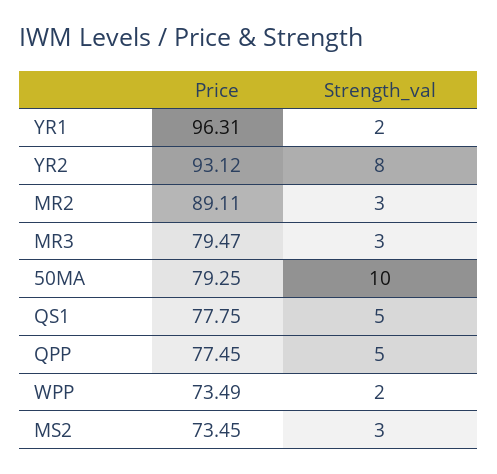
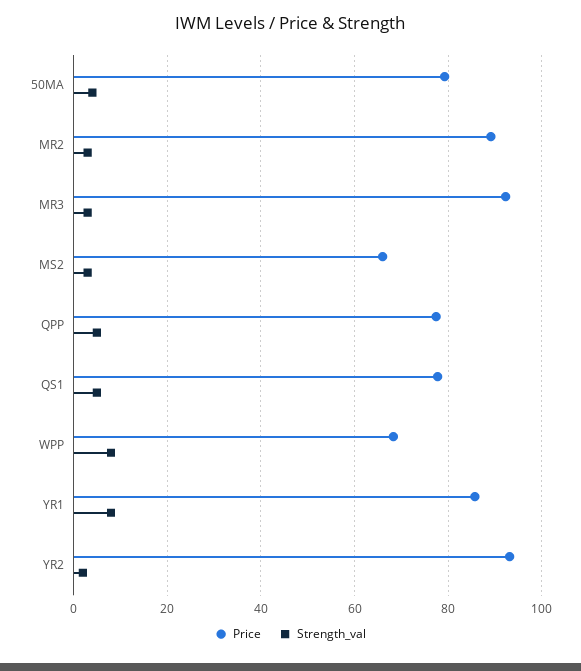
Price, YR1: 96.31 -> 86
Strength_val, YR1: 2 -> 8
Strength_val, YR2: 8 -> 2
Price, MR3: 79.47 -> 92
Strength_val, 50MA: 10 -> 4
Price, WPP: 73.49 -> 68
Strength_val, WPP: 2 -> 8
Price, MS2: 73.45 -> 66

